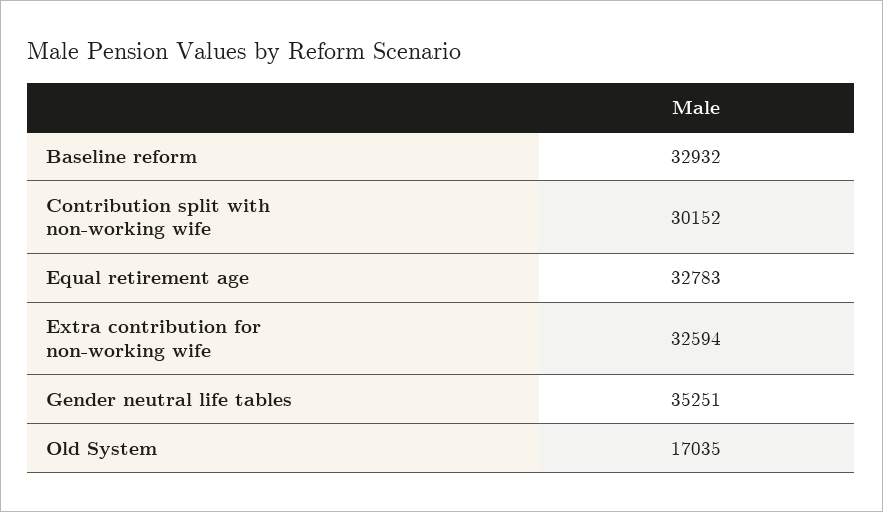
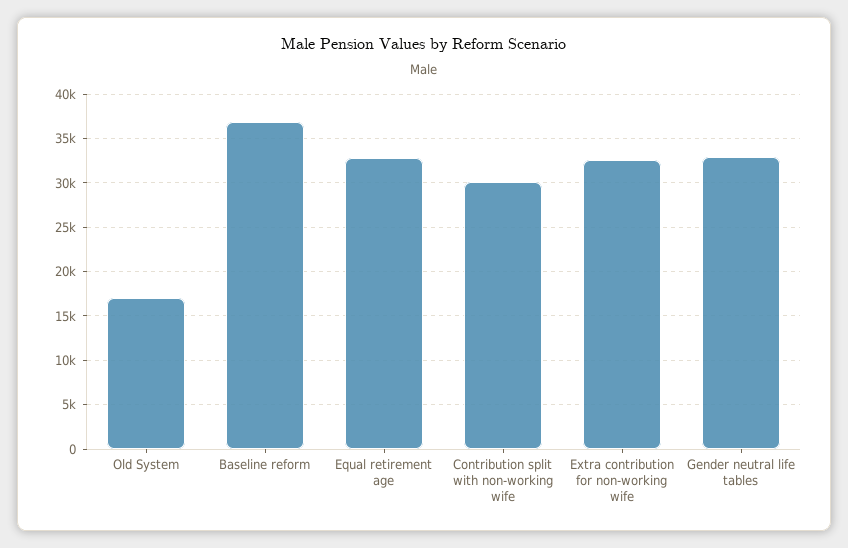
Baseline reform: 32932 -> 37000
Gender neutral life tables: 35251 -> 33000

